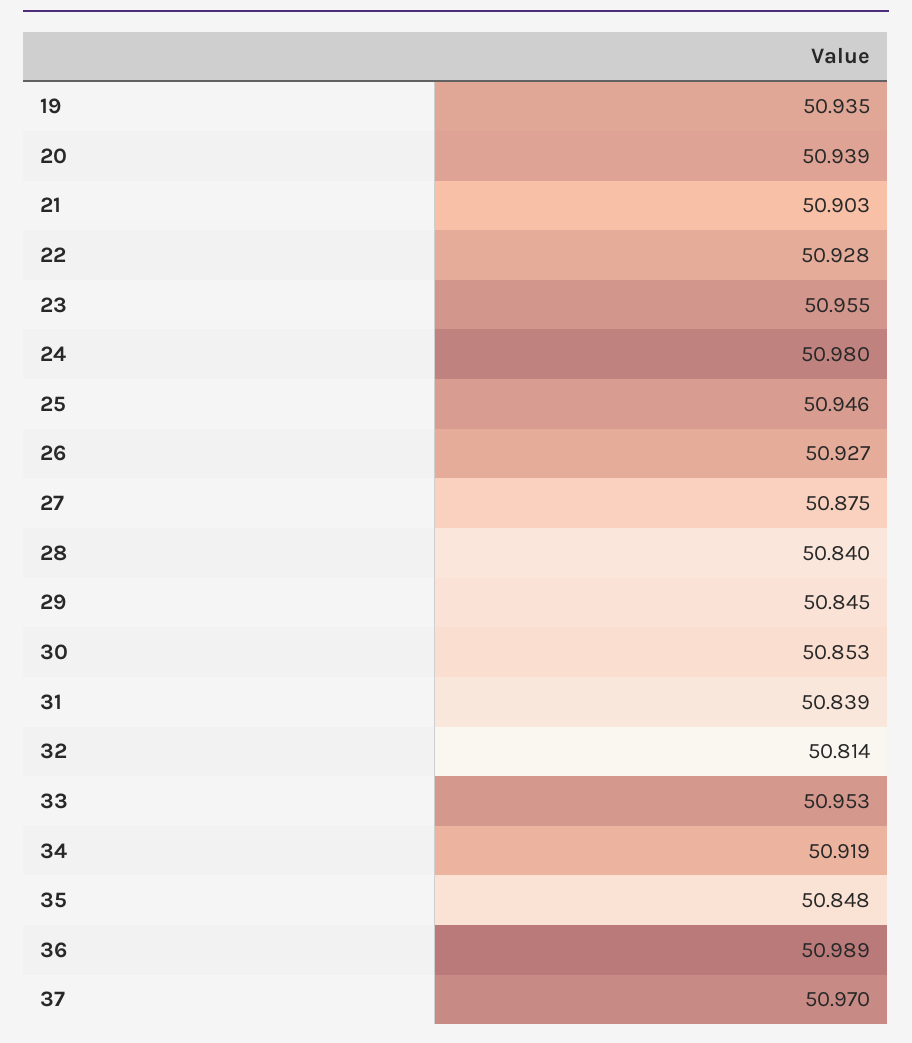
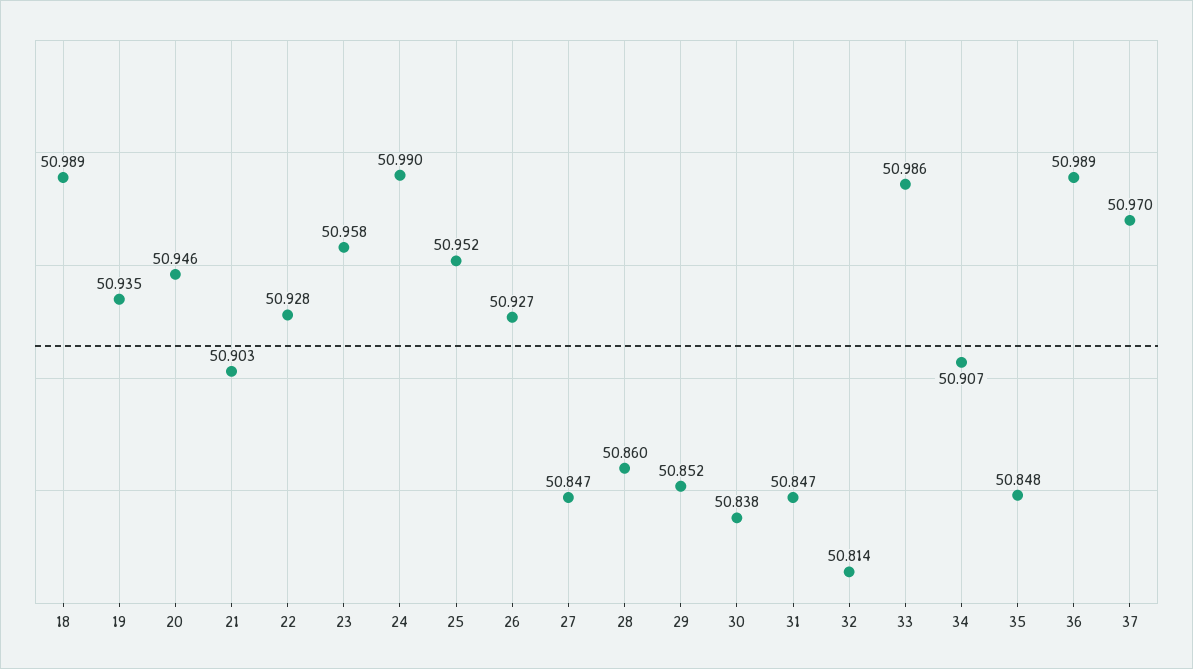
20: 50.939 -> 50.946
23: 50.955 -> 50.958
24: 50.98 -> 50.99
25: 50.946 -> 50.952
27: 50.875 -> 50.847
28: 50.84 -> 50.86
29: 50.845 -> 50.852
30: 50.853 -> 50.838
31: 50.839 -> 50.847
33: 50.953 -> 50.986
34: 50.919 -> 50.907
18: none -> 50.989

